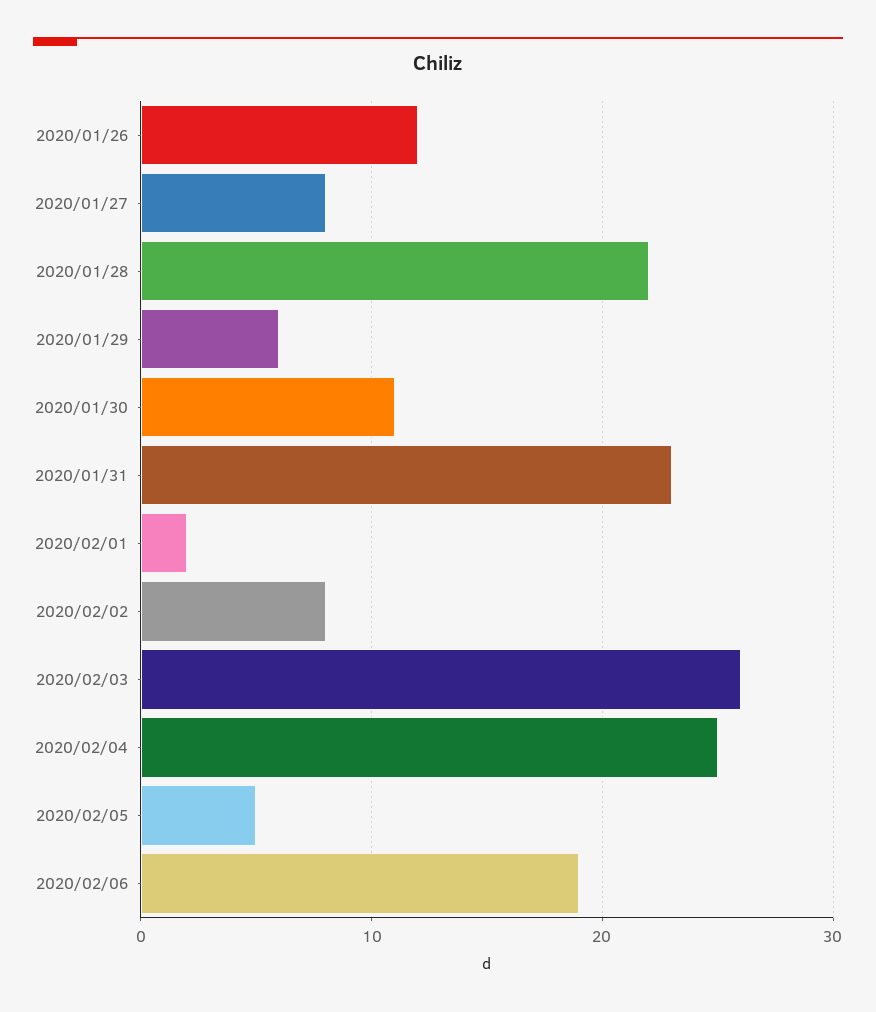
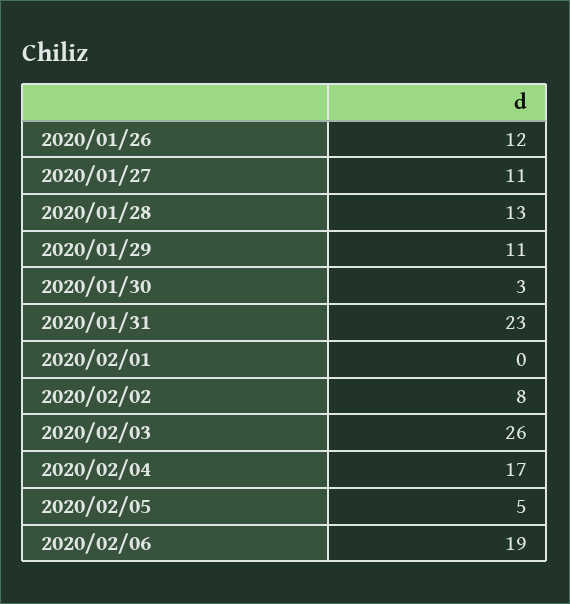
2020/01/27: 8 -> 11
2020/01/28: 22 -> 13
2020/01/29: 6 -> 11
2020/01/30: 11 -> 3
2020/02/01: 2 -> 0
2020/02/04: 25 -> 17

